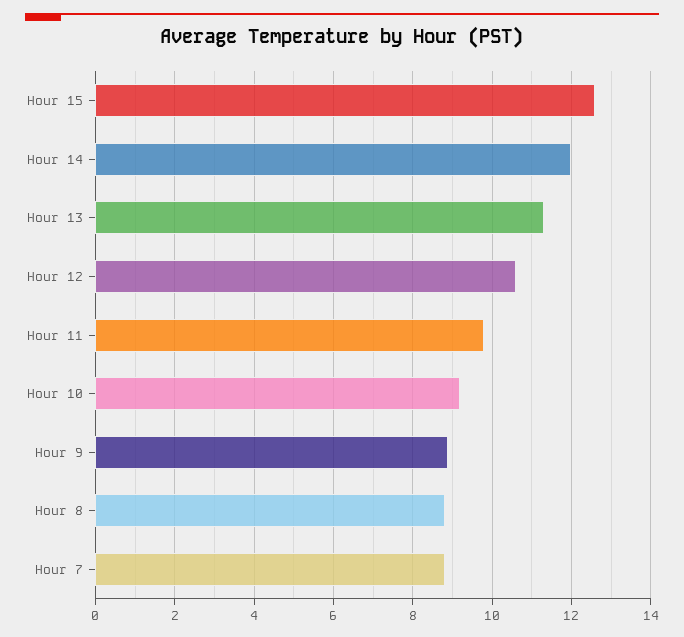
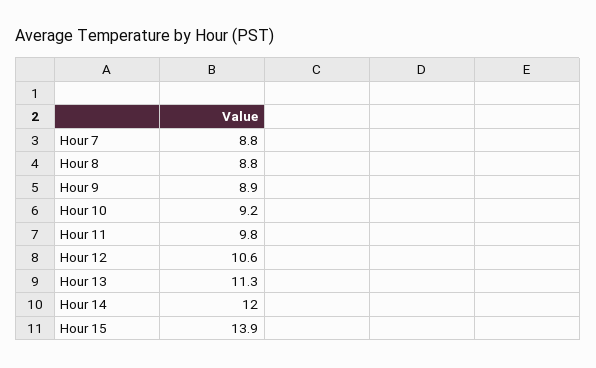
Hour 15: 12.5 -> 13.9

